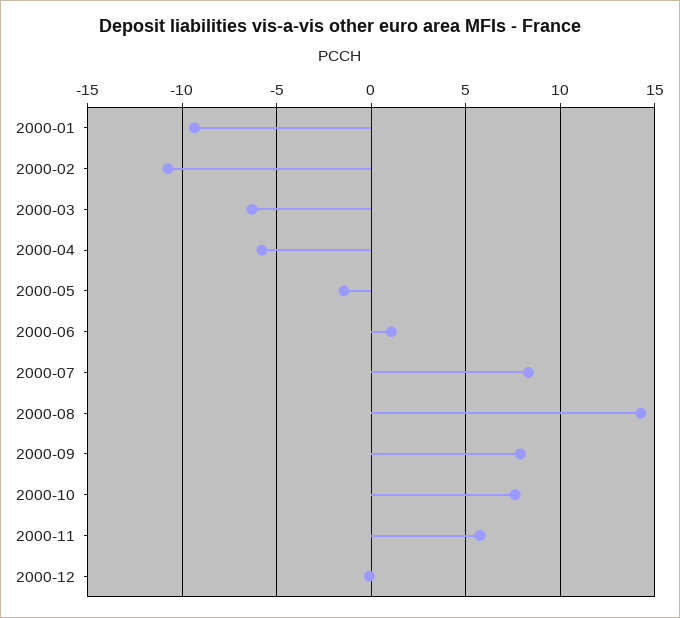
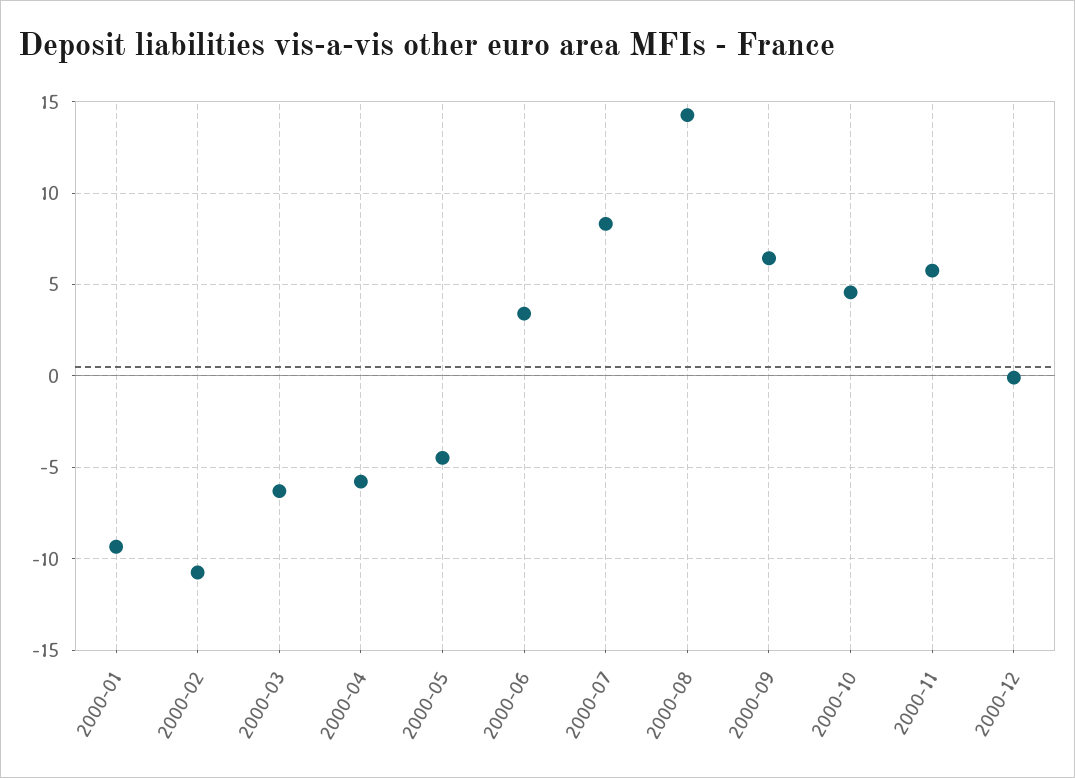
2000-05: -1.5 -> -4.5
2000-06: 1 -> 3.5
2000-09: 8 -> 6.5
2000-10: 7.5 -> 4.5

